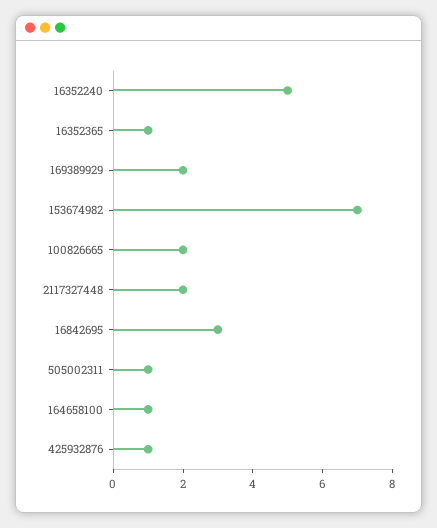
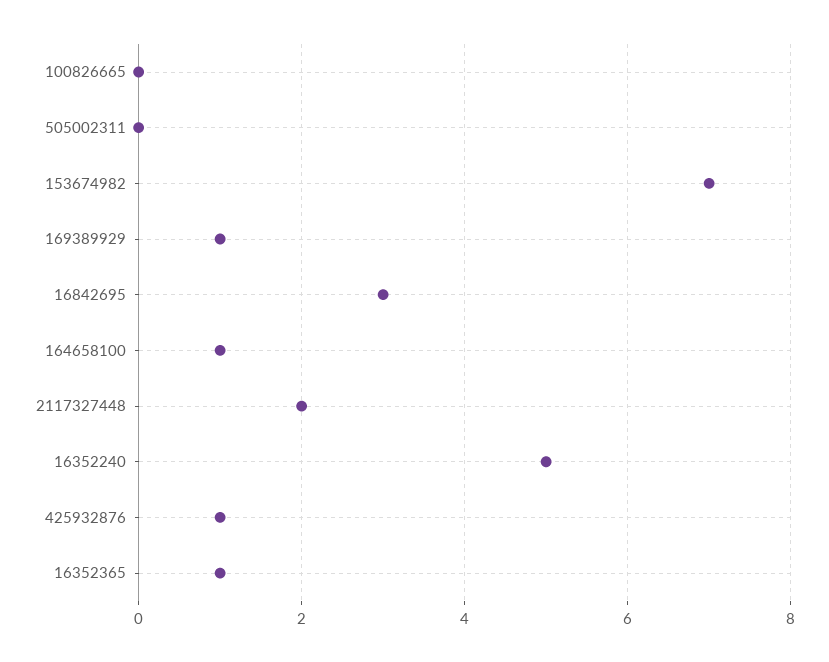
169389929: 2 -> 1
100826665: 2 -> 0
505002311: 1 -> 0

